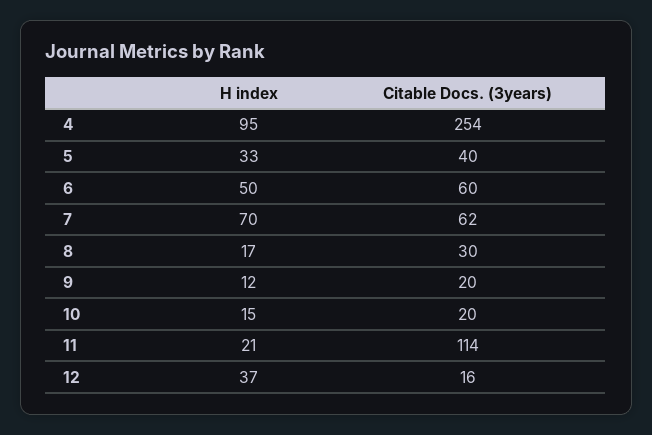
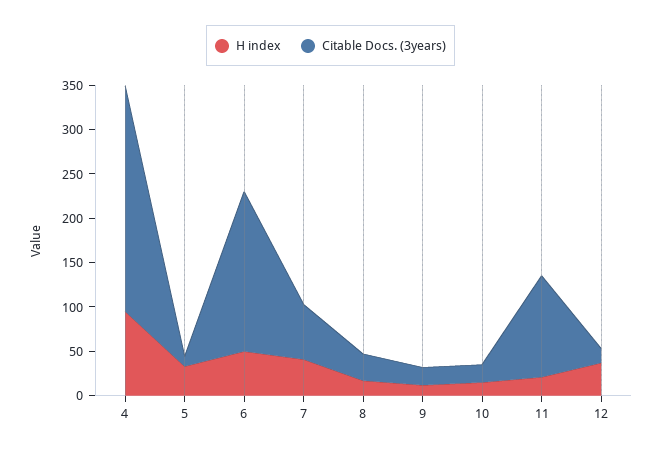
Citable Docs. (3years), 5: 40 -> 10
Citable Docs. (3years), 6: 60 -> 180
H index, 7: 70 -> 40

